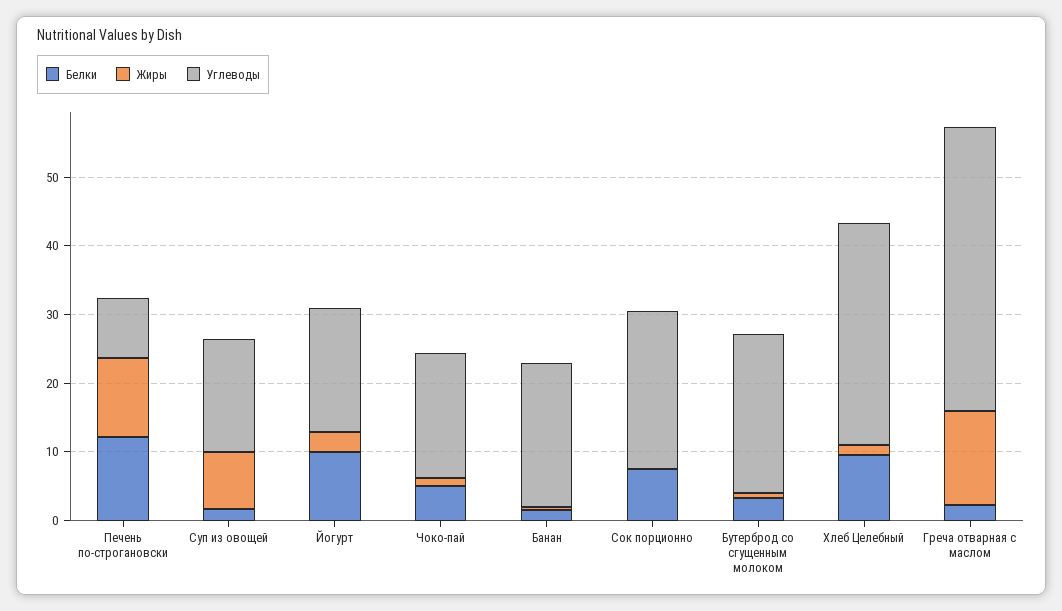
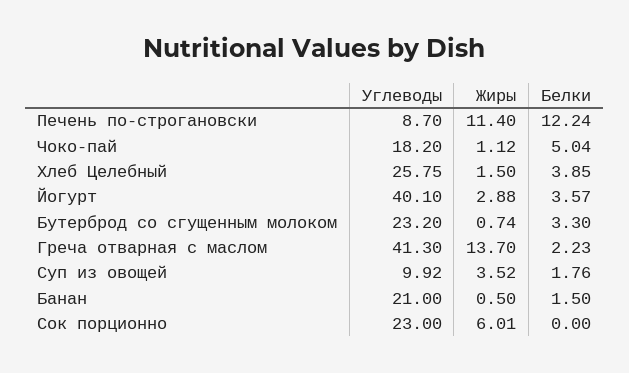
Жиры, Суп из овощей: 8 -> 3.52
Углеводы, Суп из овощей: 16 -> 9.92
Белки, Йогурт: 10 -> 3.57
Углеводы, Йогурт: 18 -> 40.1
Белки, Сок порционно: 8 -> 0
Жиры, Сок порционно: 0 -> 6.01
Белки, Хлеб Целебный: 10 -> 3.85
Углеводы, Хлеб Целебный: 32 -> 25.75

